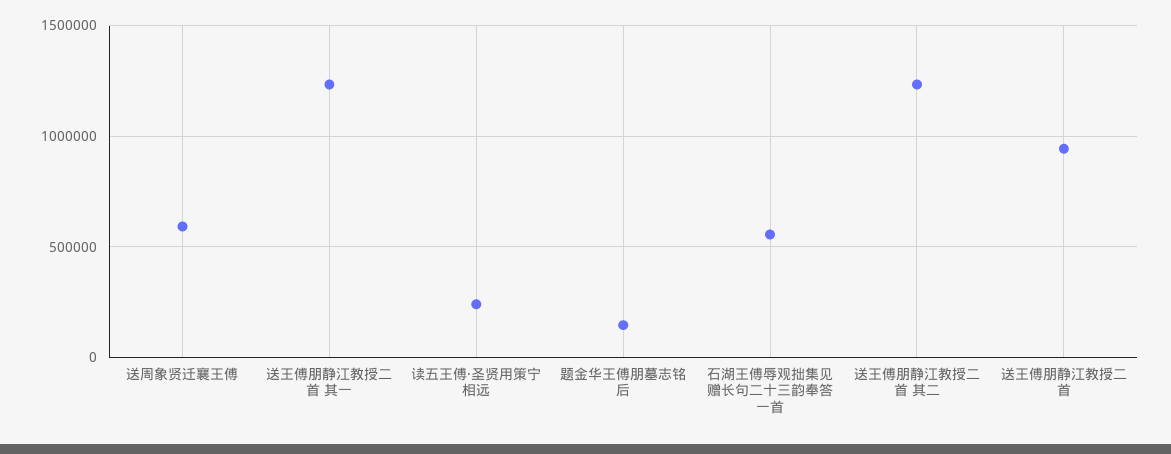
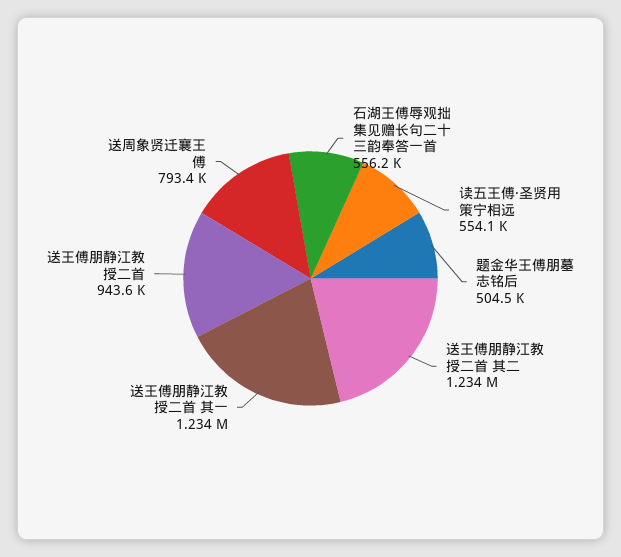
送周象贤迁襄王傅: 600000 -> 793400
读五王傅·圣贤用策宁相远: 250000 -> 554100
题金华王傅朋墓志铭后: 150000 -> 504500

